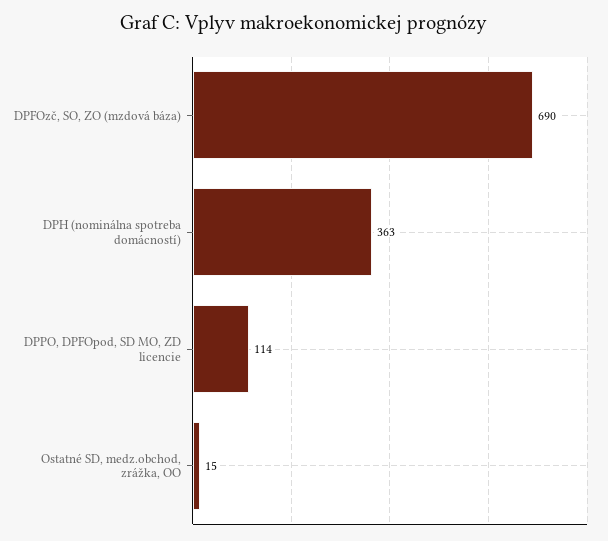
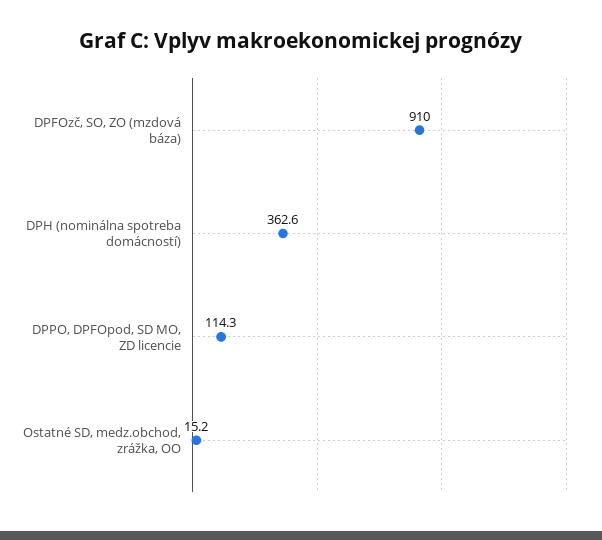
DPFOzč, SO, ZO (mzdová báza): 690 -> 910

